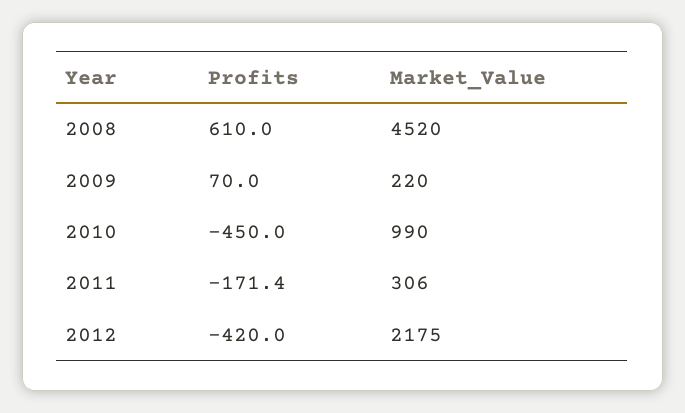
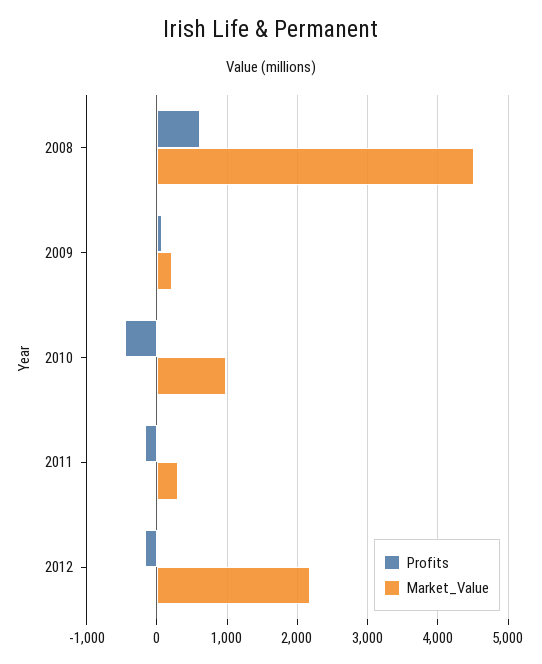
Profits, 2012: -420 -> -200

